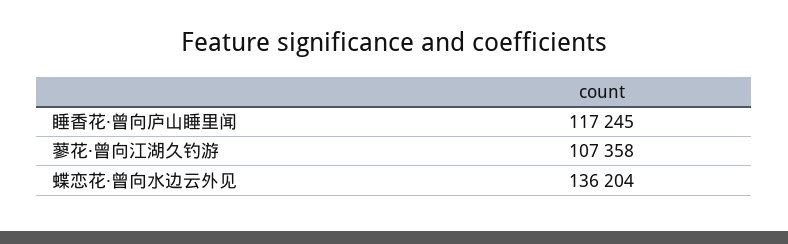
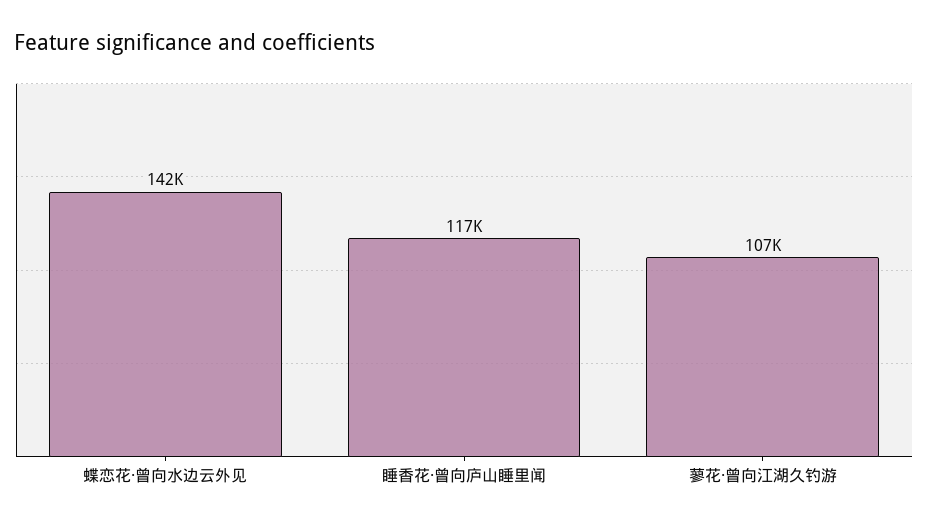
蝶恋花·曾向水边云外见: 136204 -> 142000

